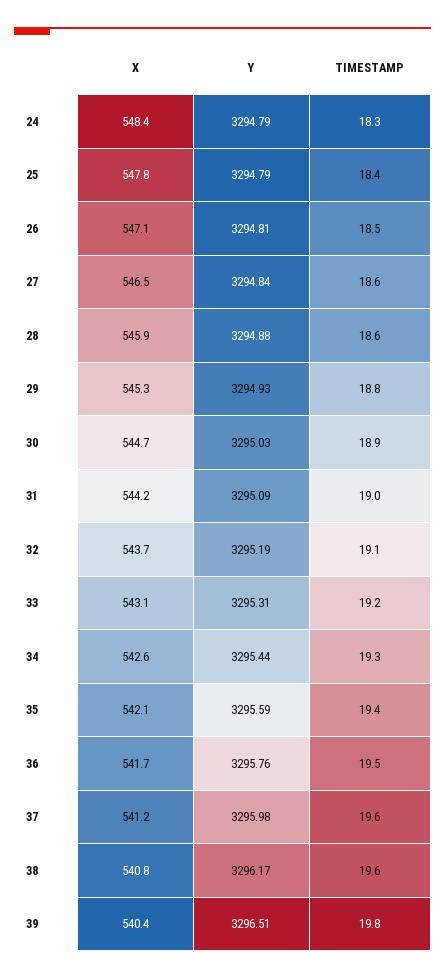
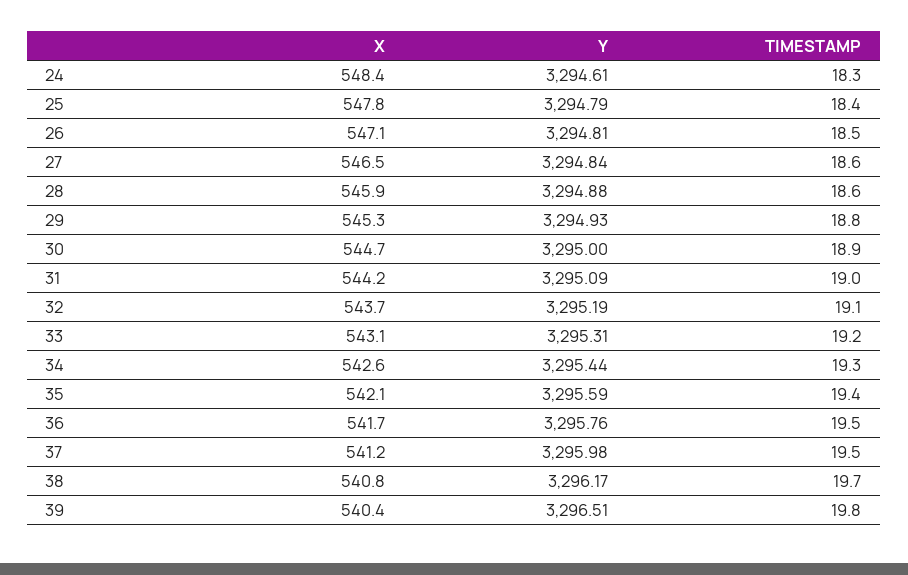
Y, 24: 3294.79 -> 3294.61
Y, 30: 3295.03 -> 3295
TIMESTAMP, 37: 19.6 -> 19.5
TIMESTAMP, 38: 19.6 -> 19.7

